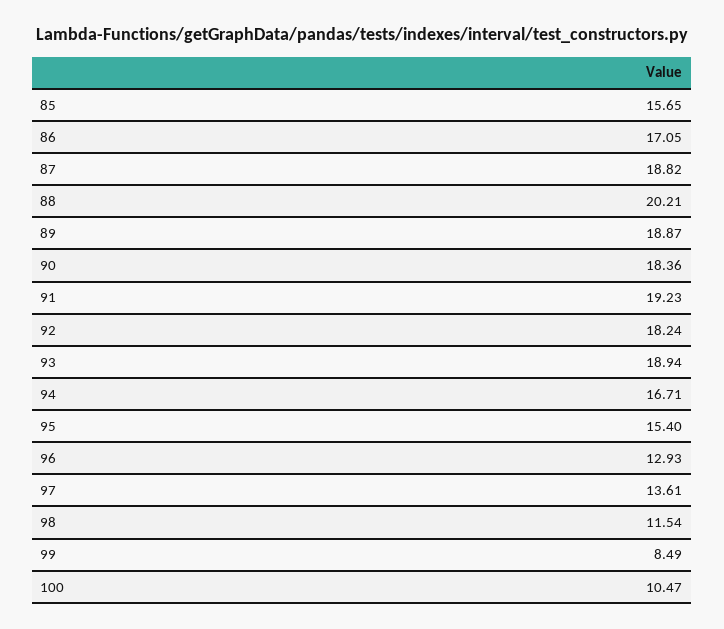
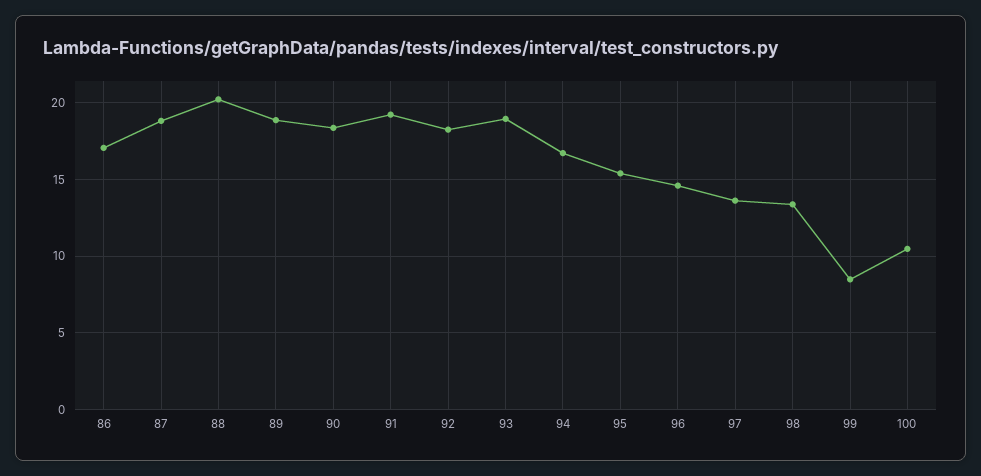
85: 15.65 -> none
96: 12.93 -> 14.5
98: 11.54 -> 13.5

